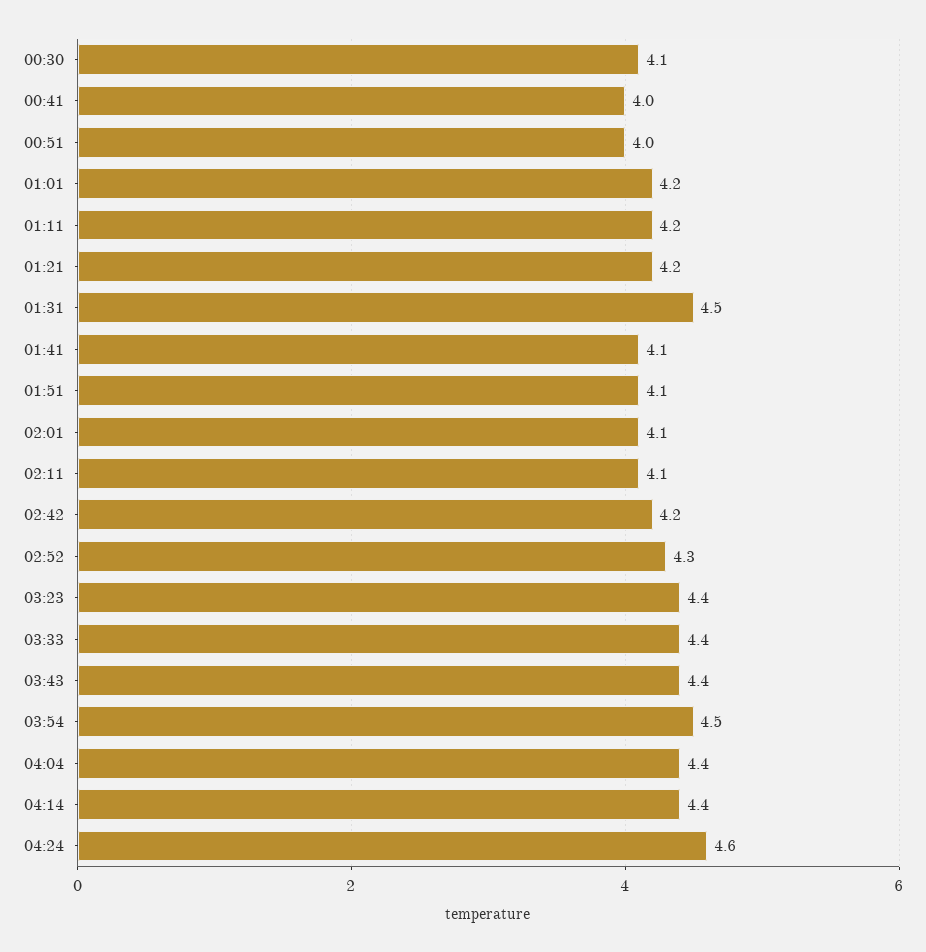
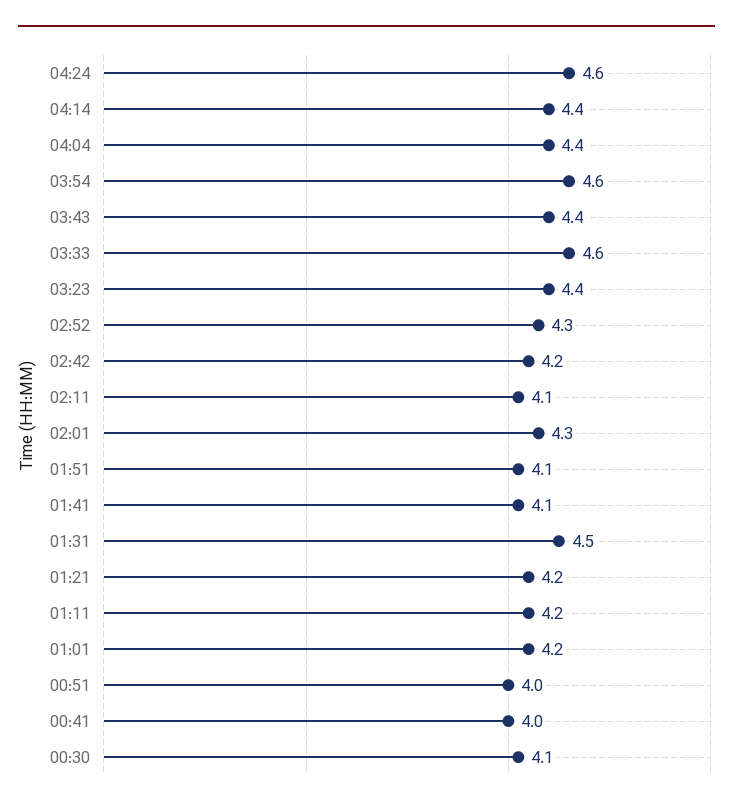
02:01: 4.1 -> 4.3
03:33: 4.4 -> 4.6
03:54: 4.5 -> 4.6

